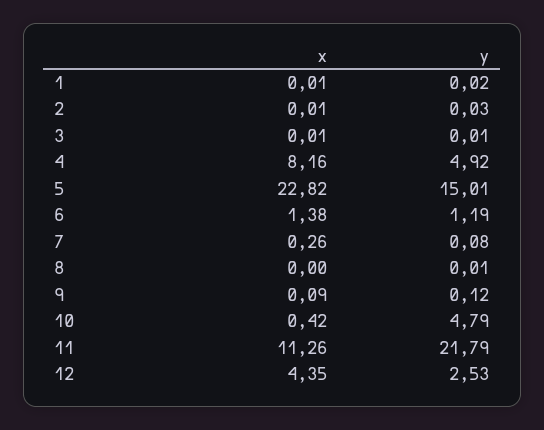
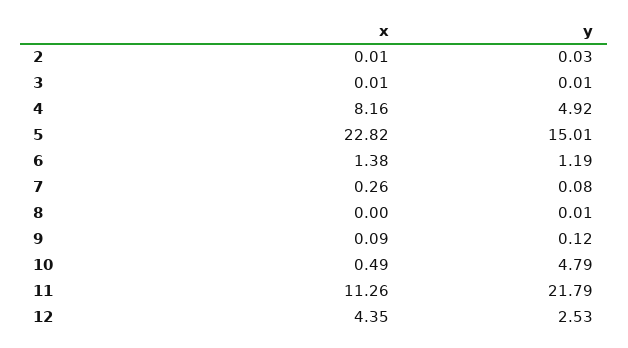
x, 1: 0.01 -> none
y, 1: 0.02 -> none
x, 10: 0.42 -> 0.49

